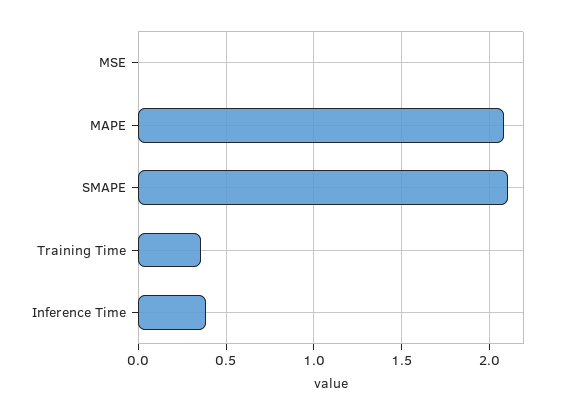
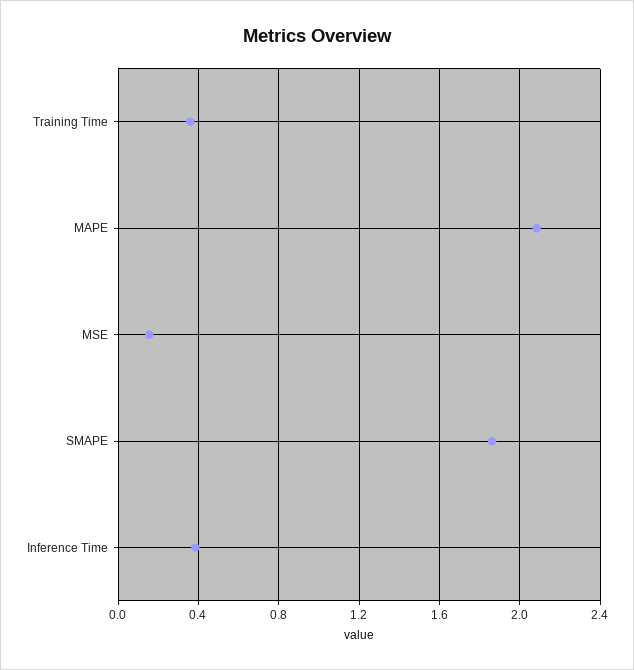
MSE: 0 -> 0.15
SMAPE: 2.1 -> 1.85

